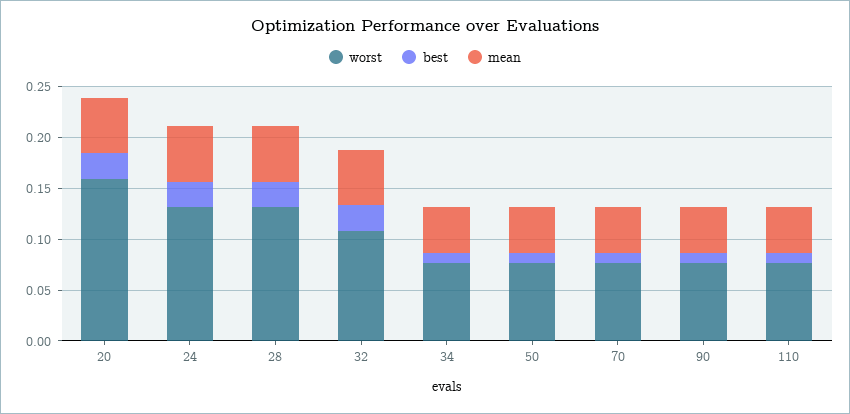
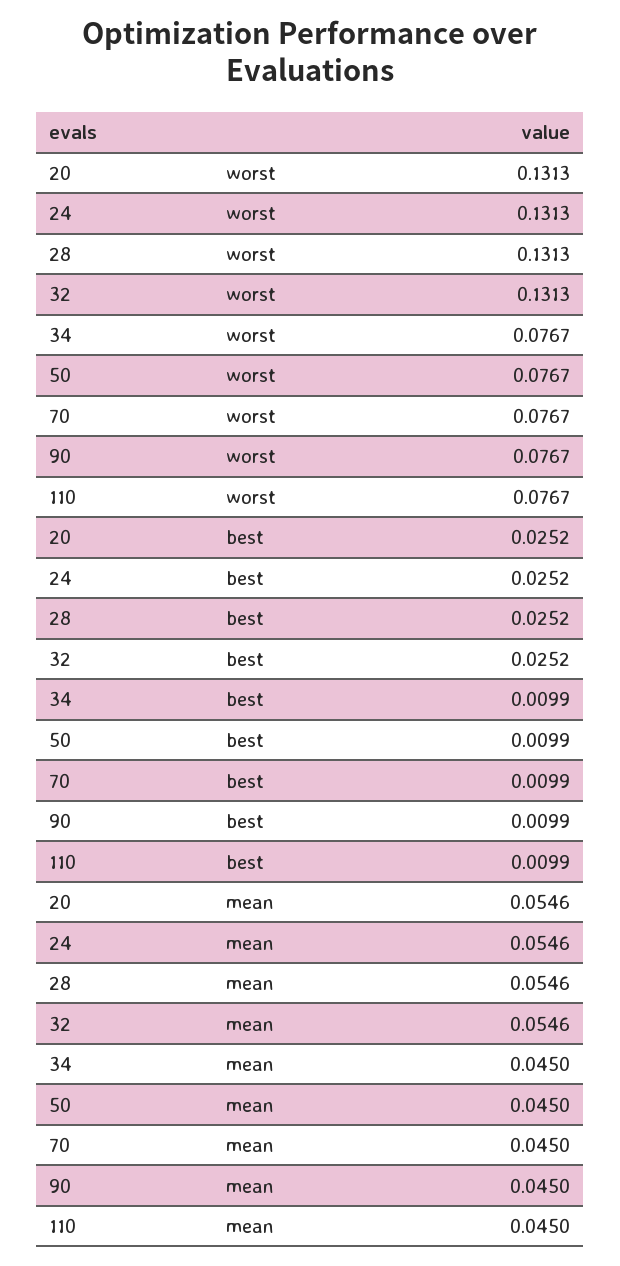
worst, 20: 0.16 -> 0.1313
worst, 32: 0.11 -> 0.1313

